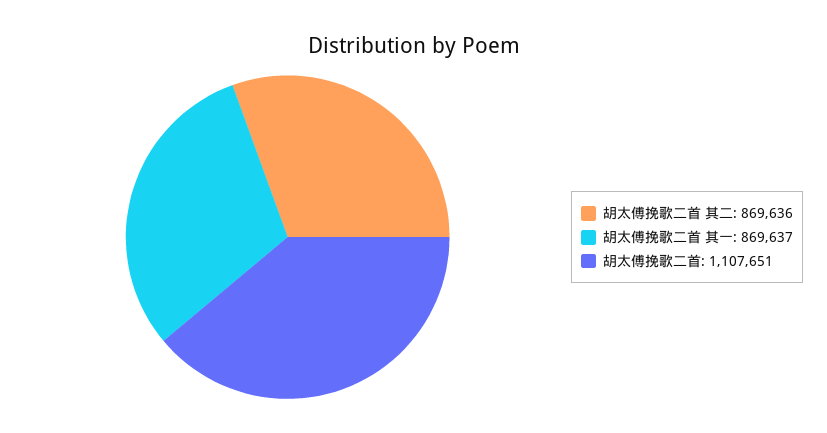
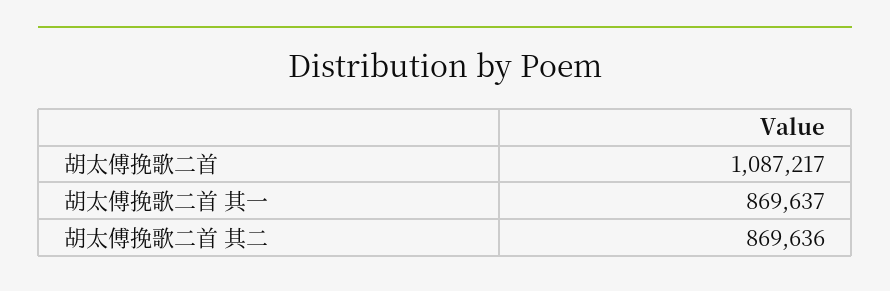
胡太傅挽歌二首: 1107651 -> 1087217

